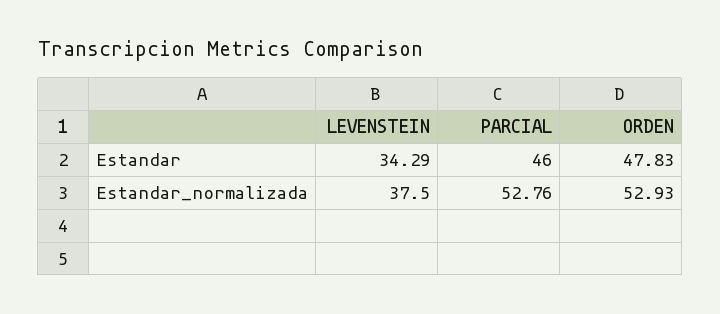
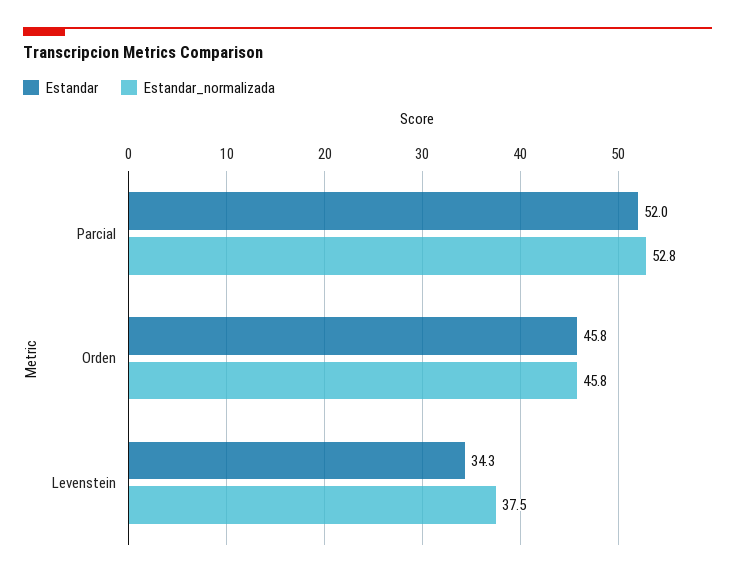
Estandar, PARCIAL: 46 -> 52
Estandar, ORDEN: 47.83 -> 45.8
Estandar_normalizada, ORDEN: 52.93 -> 45.8

